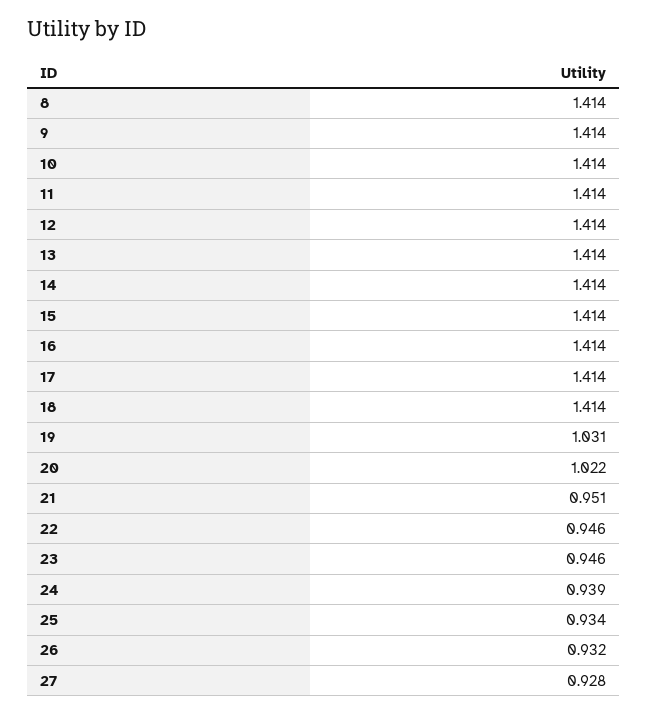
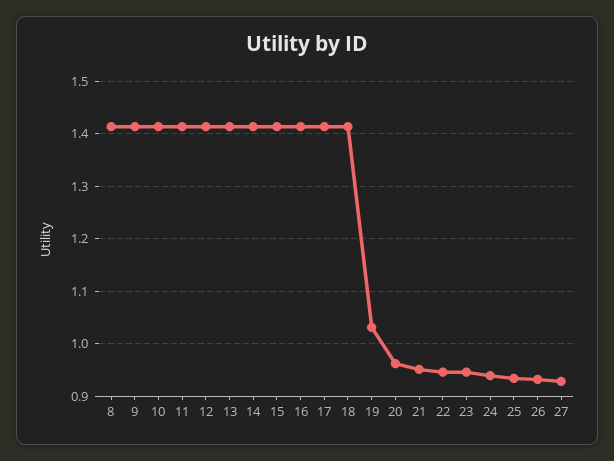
20: 1.022 -> 0.96

